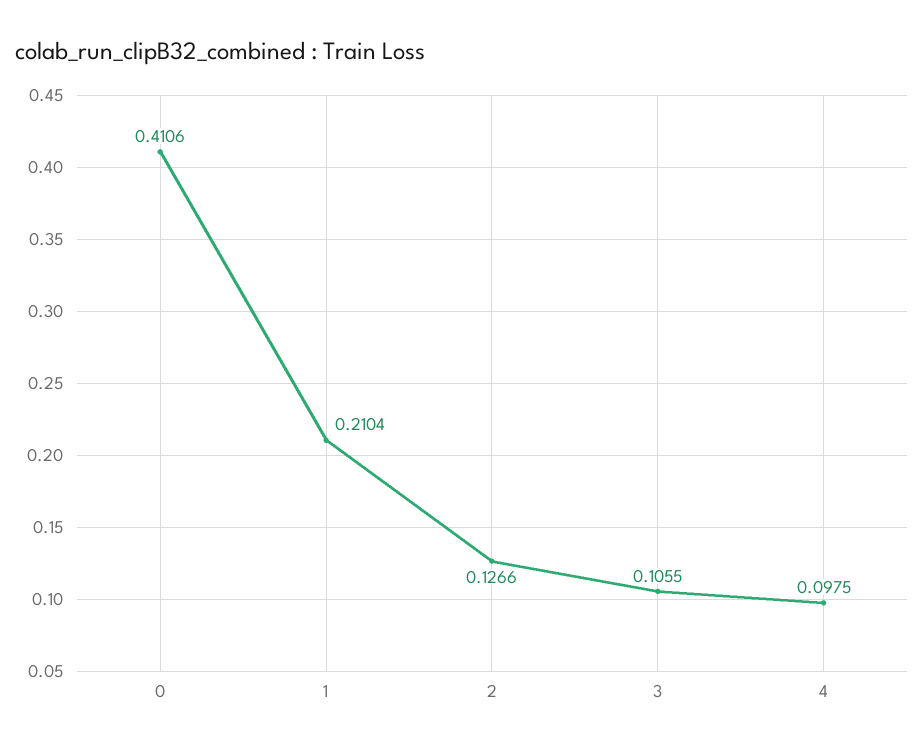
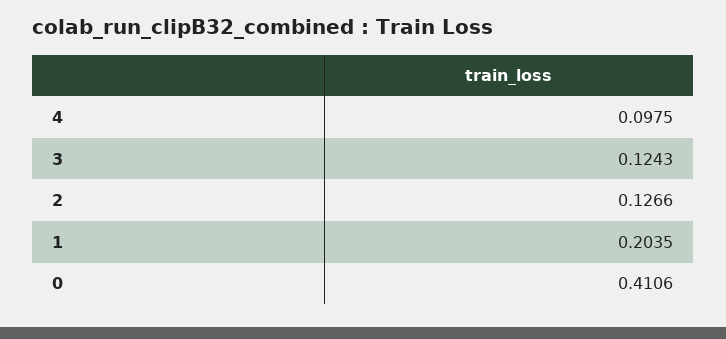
1: 0.2104 -> 0.2035
3: 0.1055 -> 0.1243

